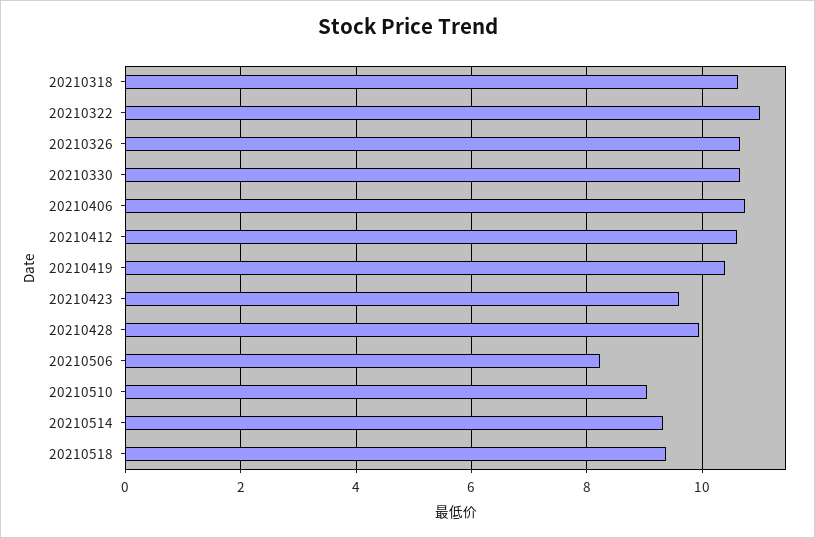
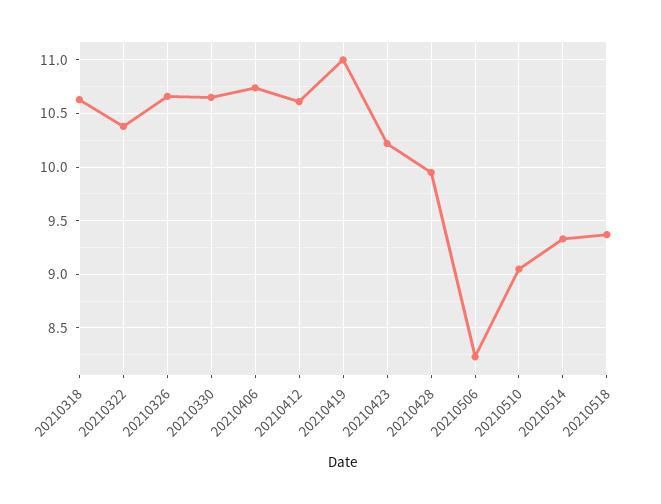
20210322: 11 -> 10.4
20210419: 10.4 -> 11
20210423: 9.6 -> 10.2

